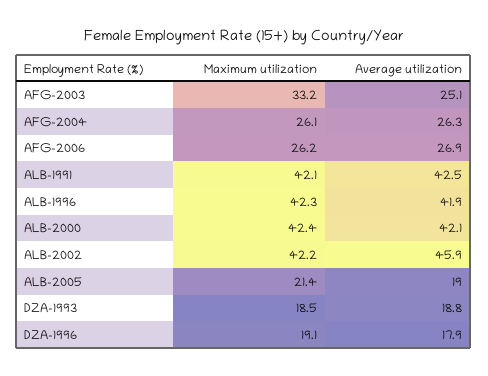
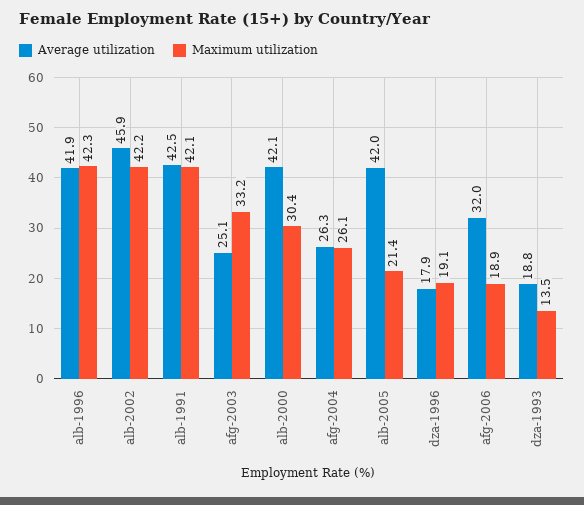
Maximum utilization, AFG-2006: 26.2 -> 18.9
Average utilization, AFG-2006: 26.9 -> 32
Maximum utilization, ALB-2000: 42.4 -> 30.4
Average utilization, ALB-2005: 19 -> 42
Maximum utilization, DZA-1993: 18.5 -> 13.5

